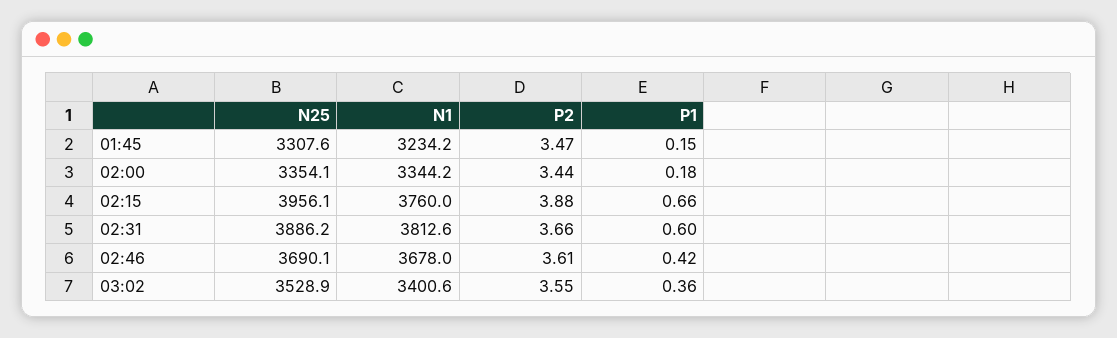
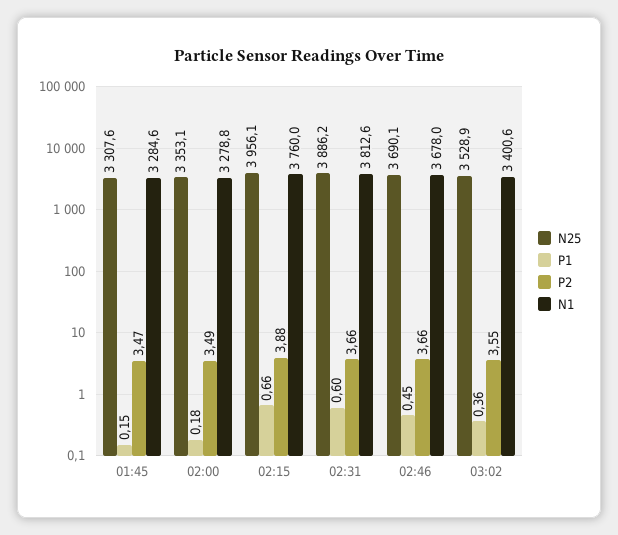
N1, 01:45: 3234.2 -> 3284.6
N25, 02:00: 3354.1 -> 3353.1
N1, 02:00: 3344.2 -> 3278.8
P2, 02:00: 3.44 -> 3.49
P2, 02:46: 3.61 -> 3.66
P1, 02:46: 0.42 -> 0.45

